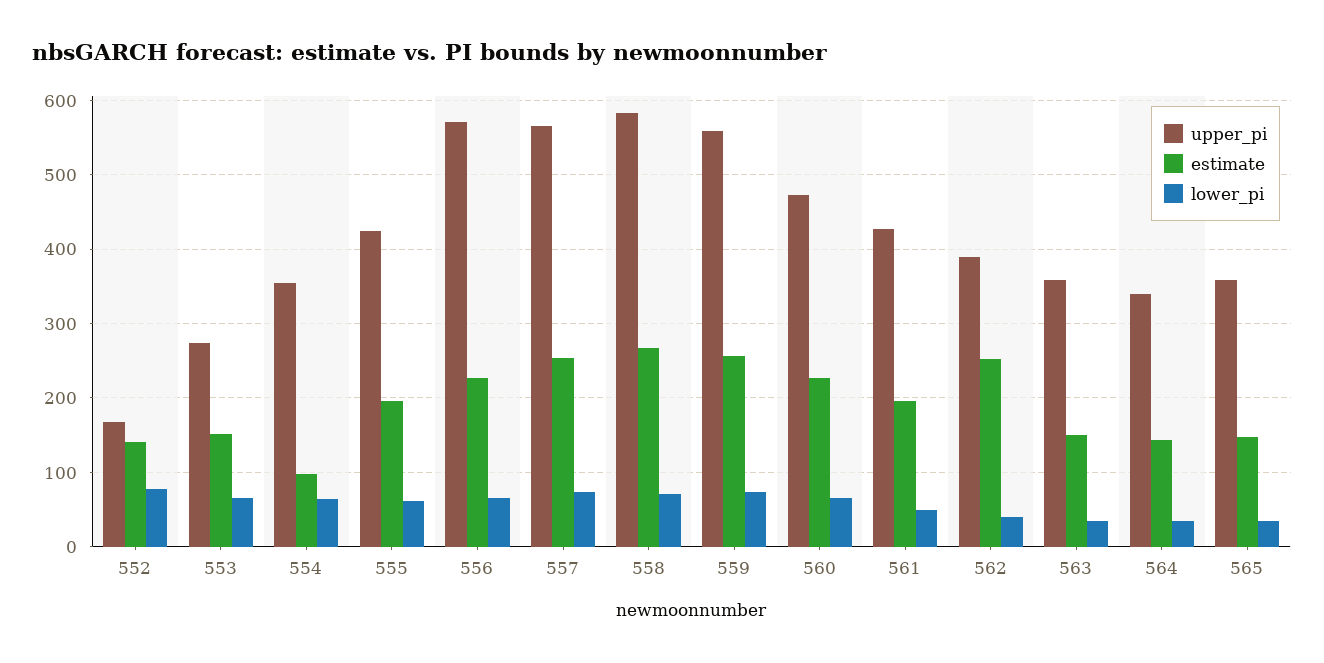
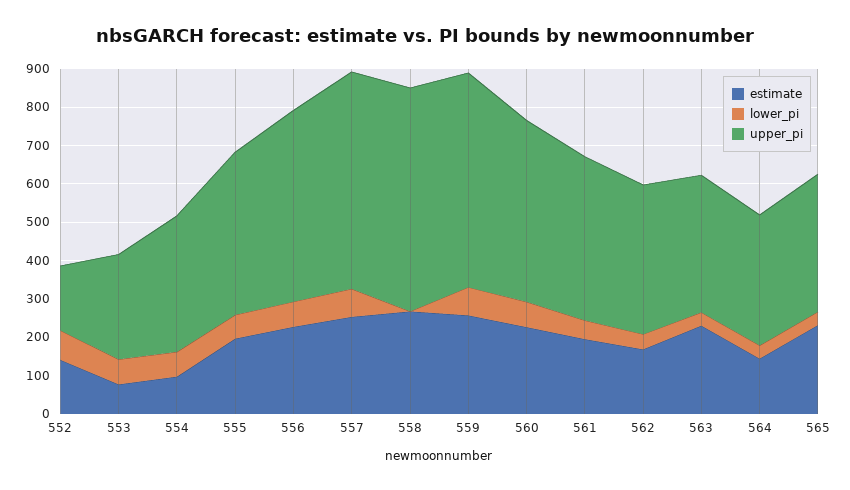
estimate, 553: 150 -> 75
upper_pi, 556: 570 -> 500
lower_pi, 558: 70 -> 0
estimate, 562: 250 -> 175
estimate, 563: 150 -> 225
estimate, 565: 150 -> 225

